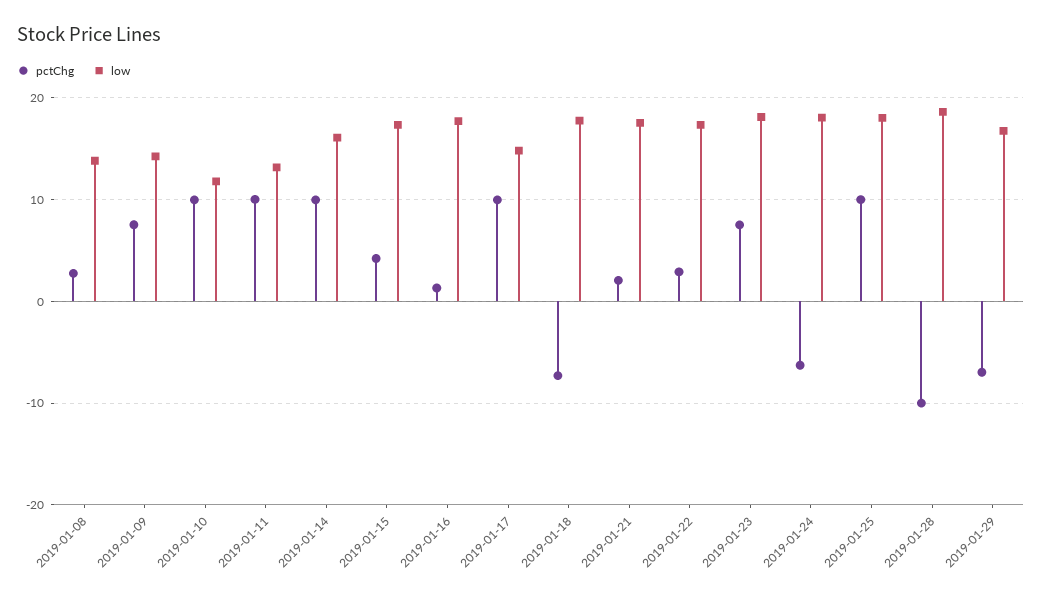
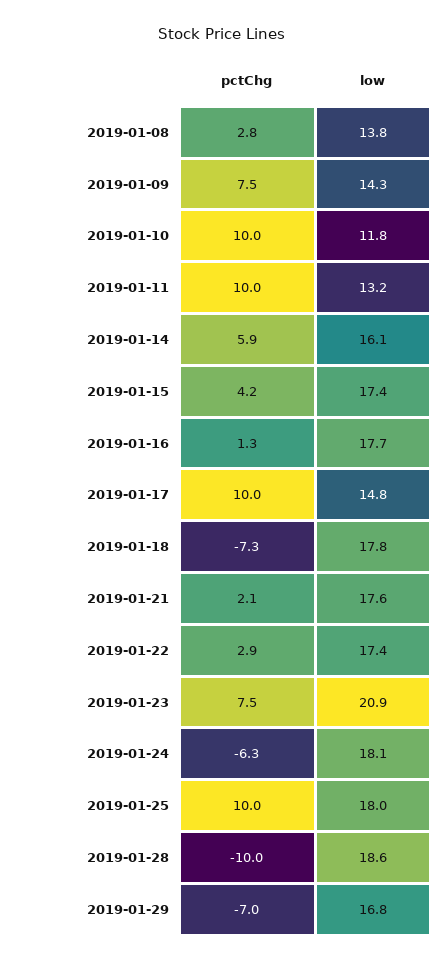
pctChg, 2019-01-14: 10 -> 5.9
low, 2019-01-23: 18 -> 20.9

